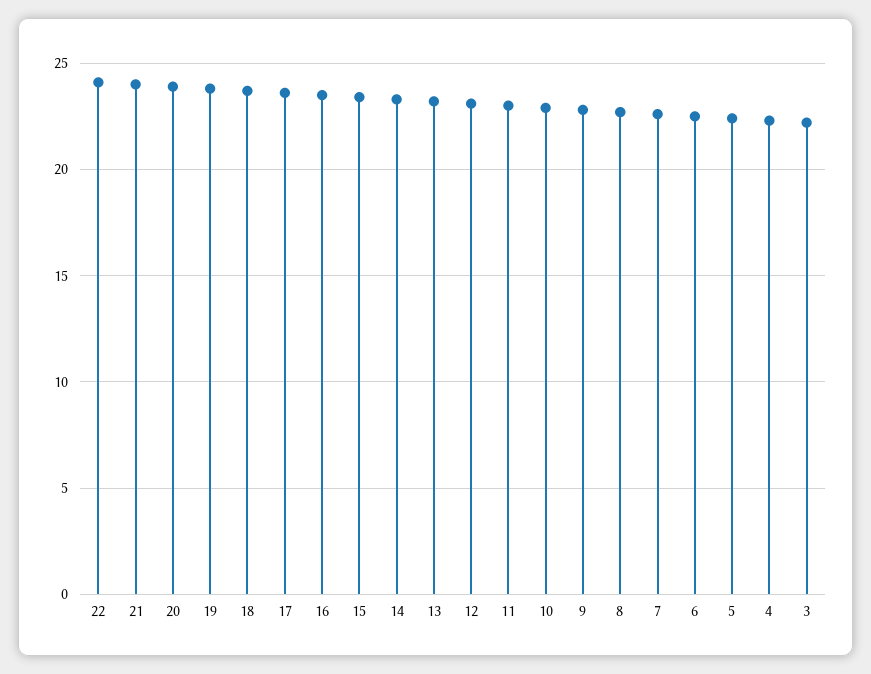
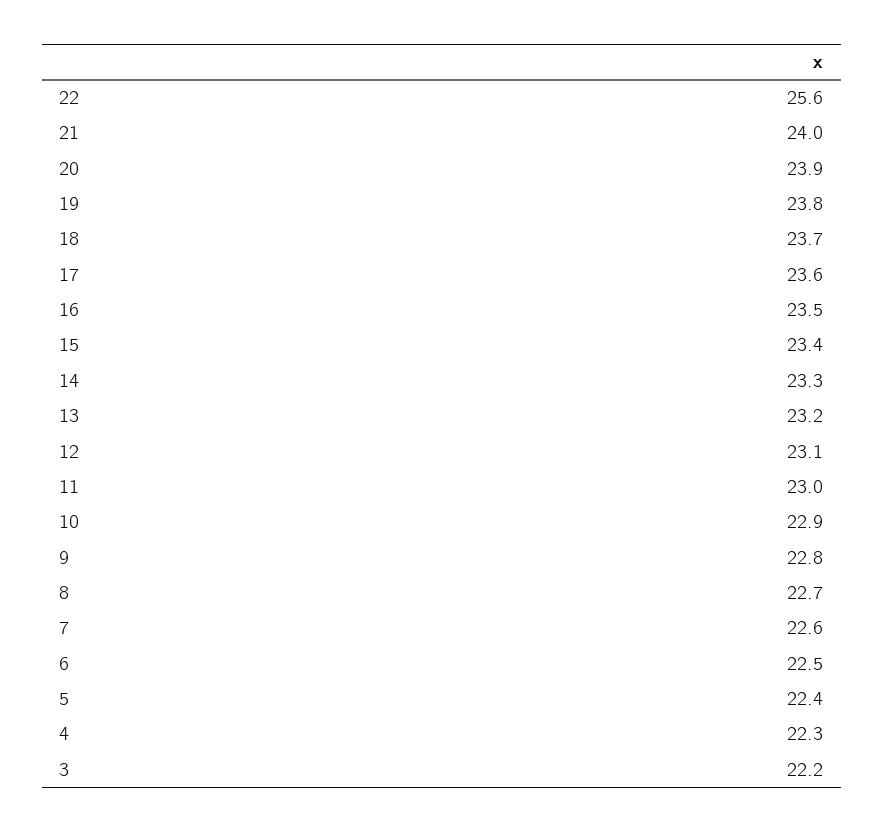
22: 24 -> 25.6

